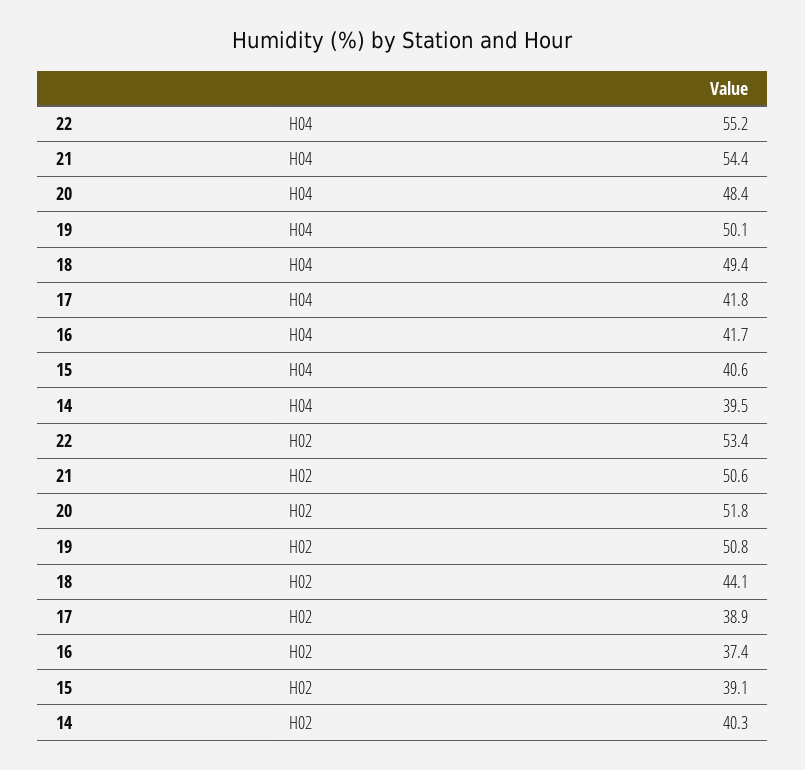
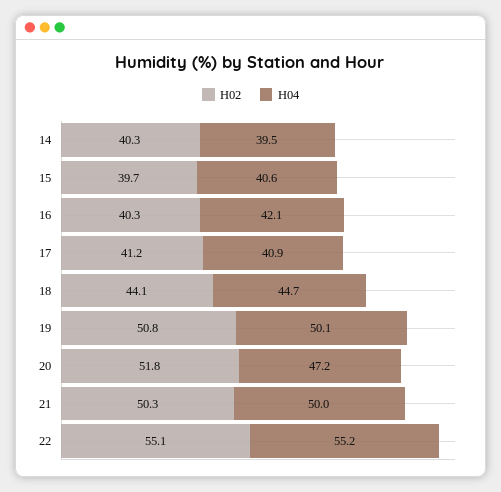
H04, 21: 54.4 -> 50
H04, 20: 48.4 -> 47.2
H04, 18: 49.4 -> 44.7
H04, 17: 41.8 -> 40.9
H04, 16: 41.7 -> 42.1
H02, 22: 53.4 -> 55.1
H02, 21: 50.6 -> 50.3
H02, 17: 38.9 -> 41.2
H02, 16: 37.4 -> 40.3
H02, 15: 39.1 -> 39.7

